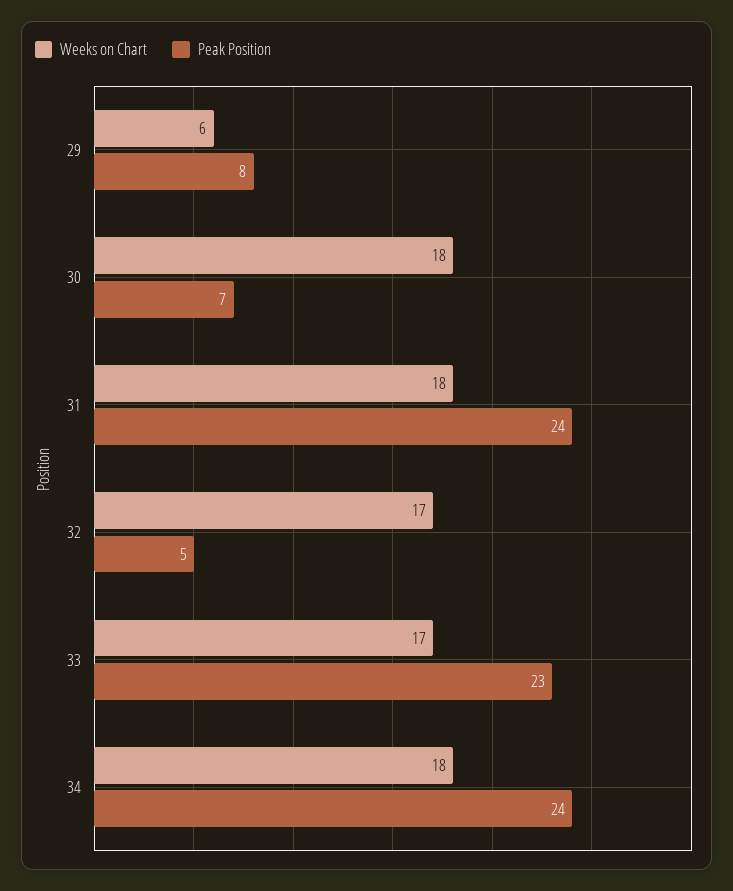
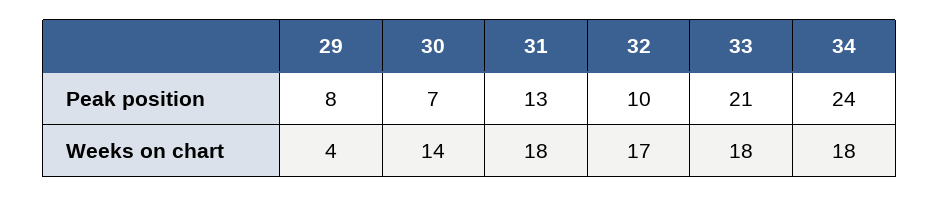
Weeks on Chart, 29: 6 -> 4
Weeks on Chart, 30: 18 -> 14
Peak Position, 31: 24 -> 13
Peak Position, 32: 5 -> 10
Weeks on Chart, 33: 17 -> 18
Peak Position, 33: 23 -> 21

